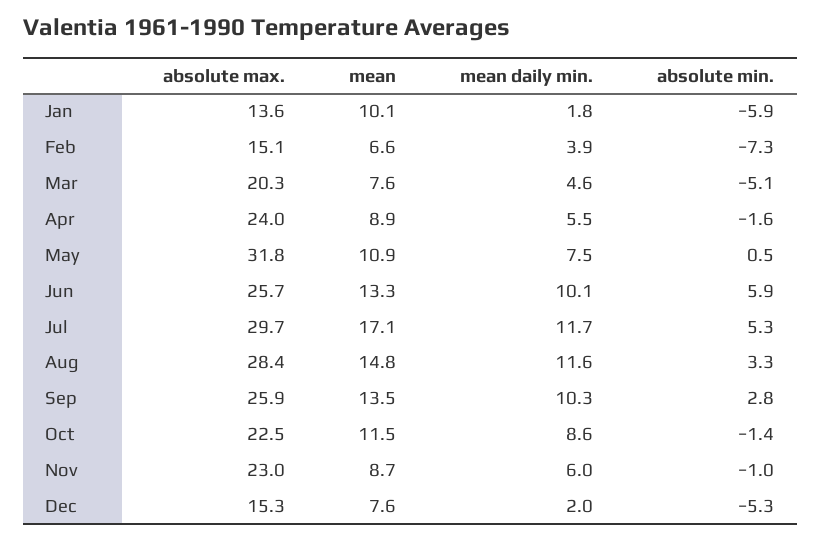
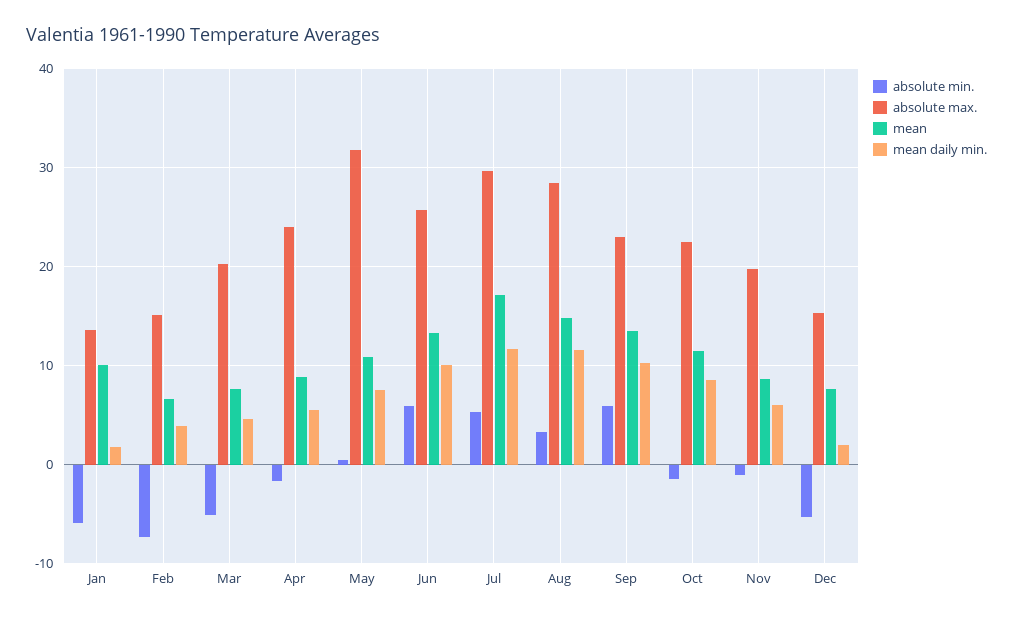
absolute max., Sep: 25.9 -> 23
absolute min., Sep: 2.8 -> 6
absolute max., Nov: 23 -> 20

